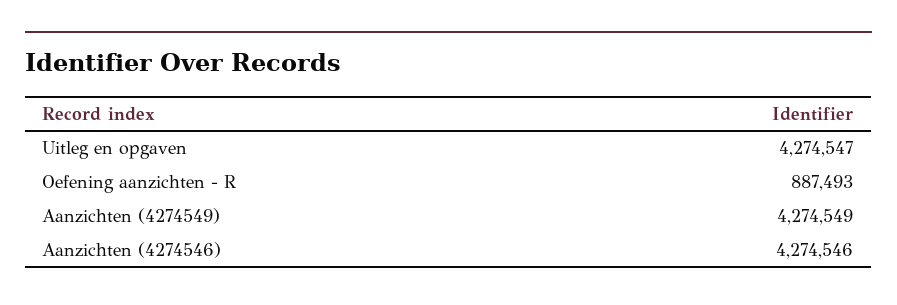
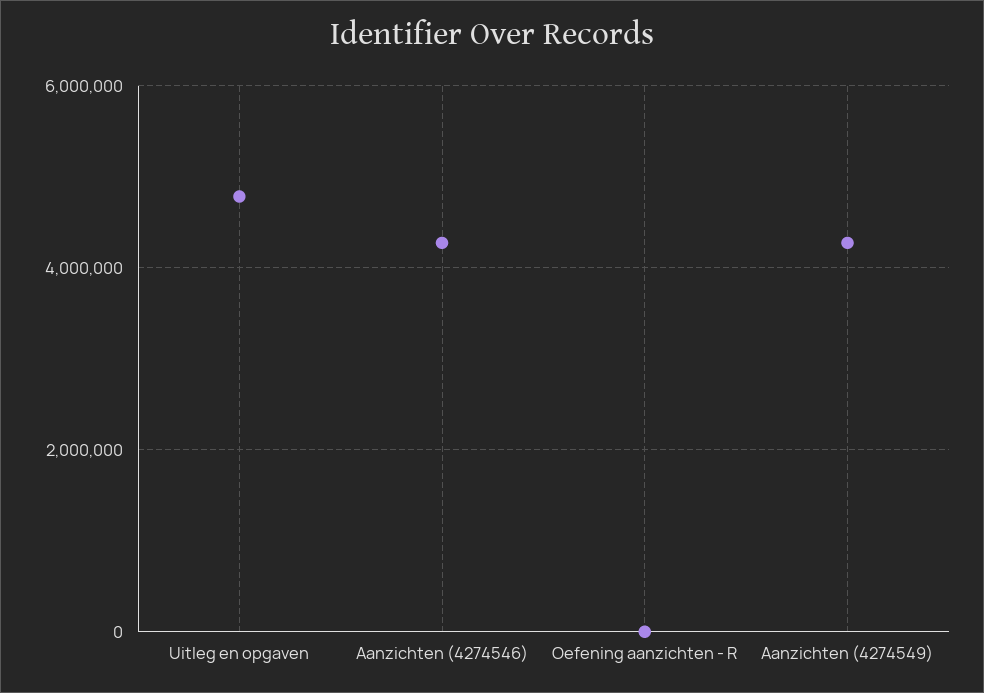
Uitleg en opgaven: 4274547 -> 4800000
Oefening aanzichten - R: 887493 -> 0

